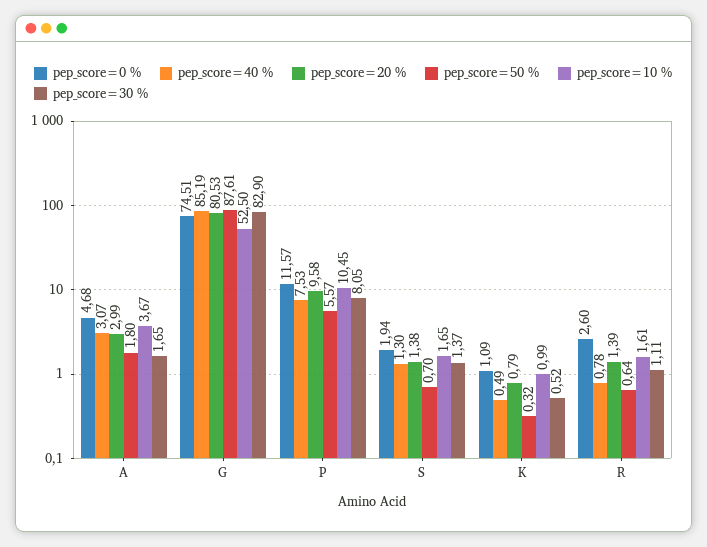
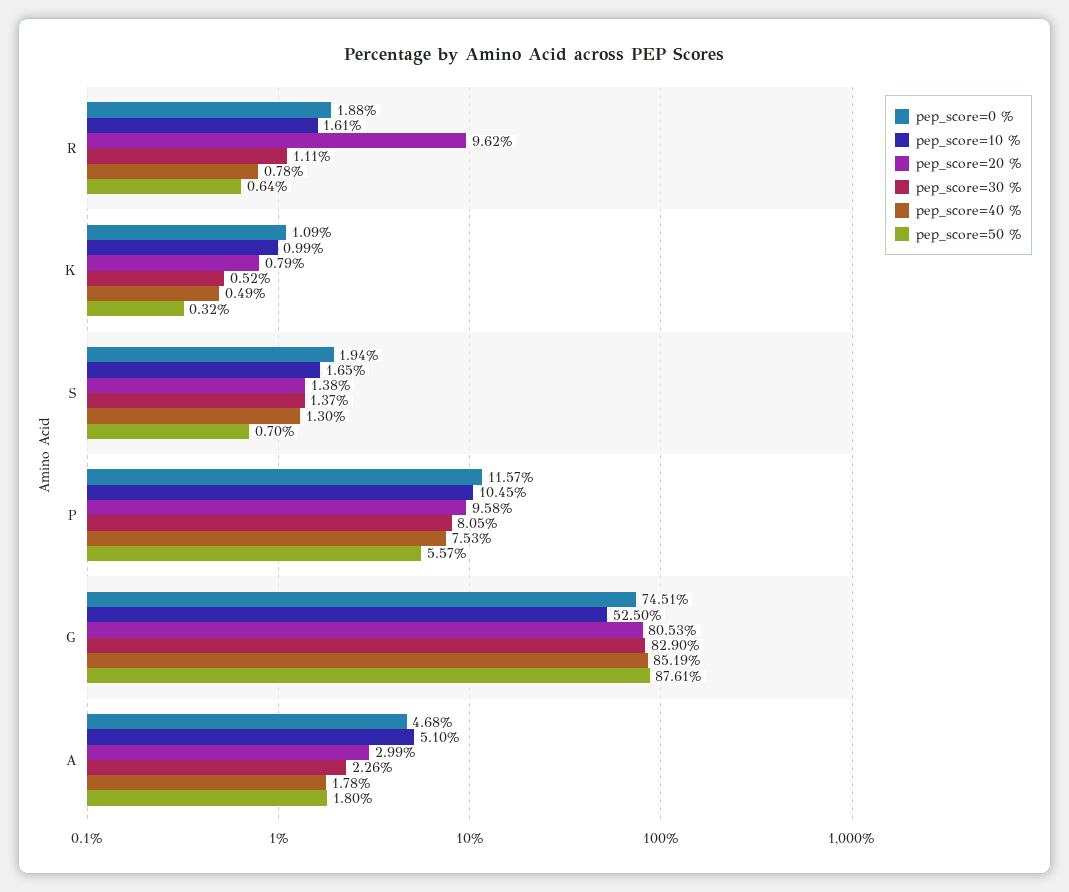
pep_score=40 %, A: 3.07 -> 1.78
pep_score=10 %, A: 3.67 -> 5.1
pep_score=30 %, A: 1.65 -> 2.26
pep_score=0 %, R: 2.6 -> 1.88
pep_score=20 %, R: 1.39 -> 9.62

